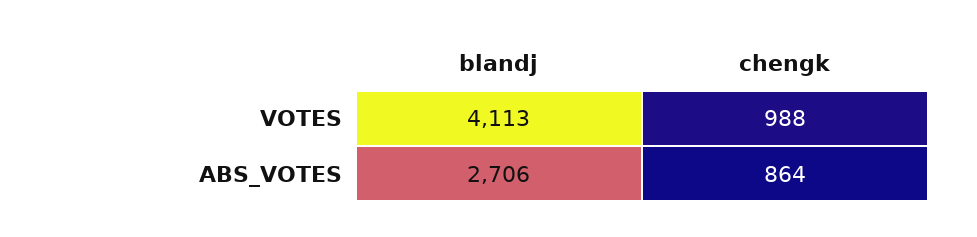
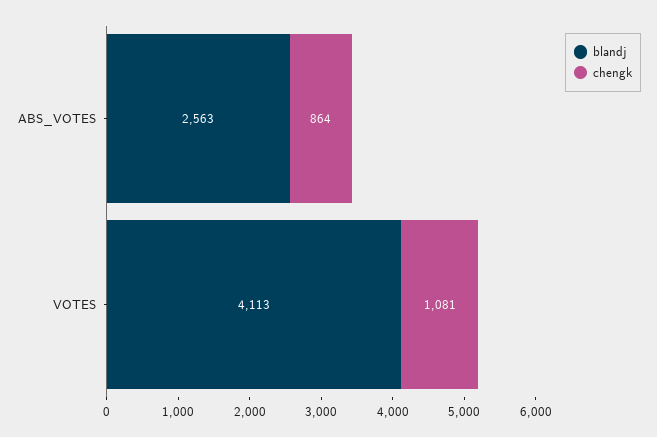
chengk, VOTES: 988 -> 1081
blandj, ABS_VOTES: 2706 -> 2563

